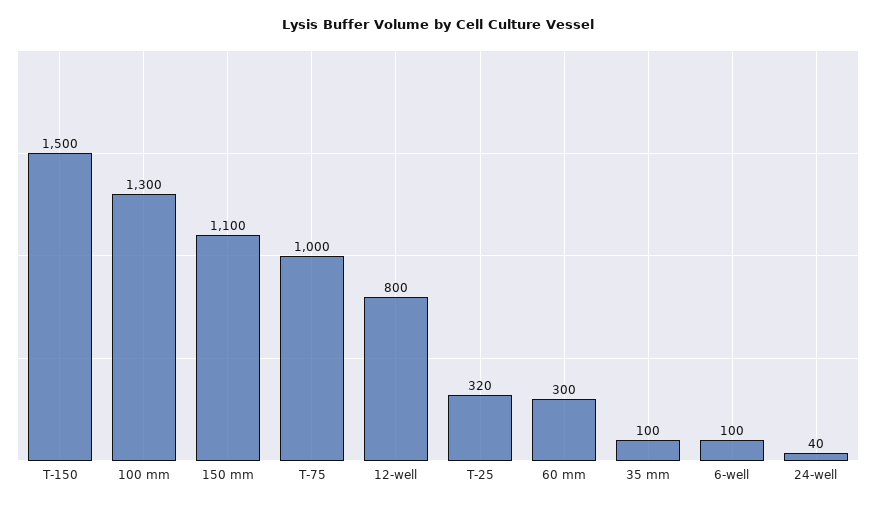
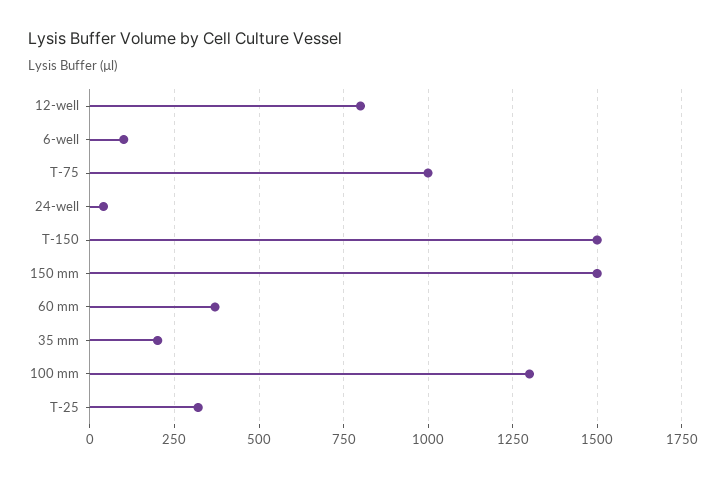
150 mm: 1100 -> 1500
60 mm: 300 -> 375
35 mm: 100 -> 200

